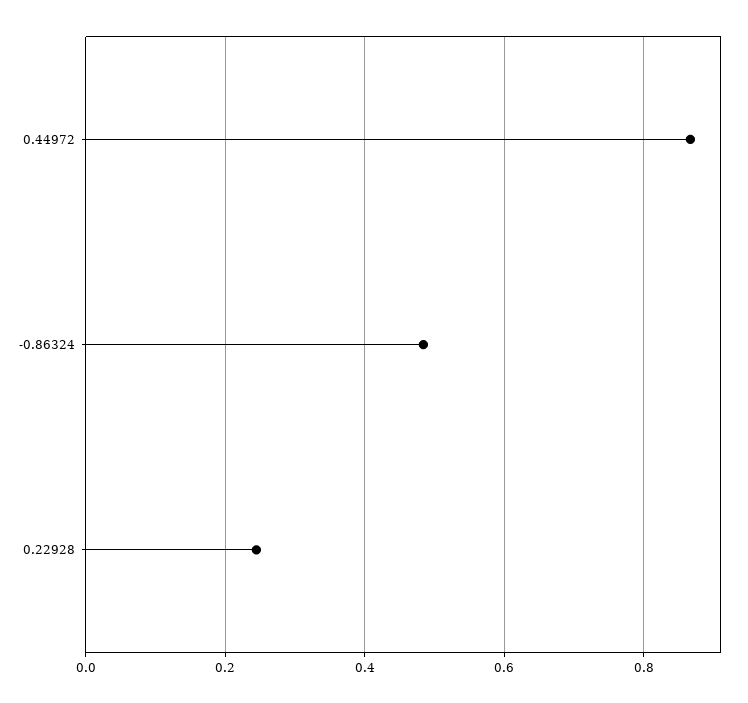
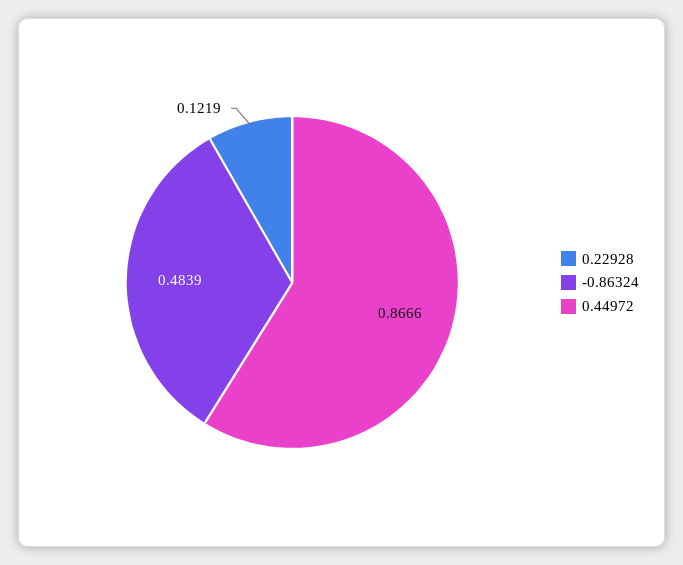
0.22928: 0.24 -> 0.1219

